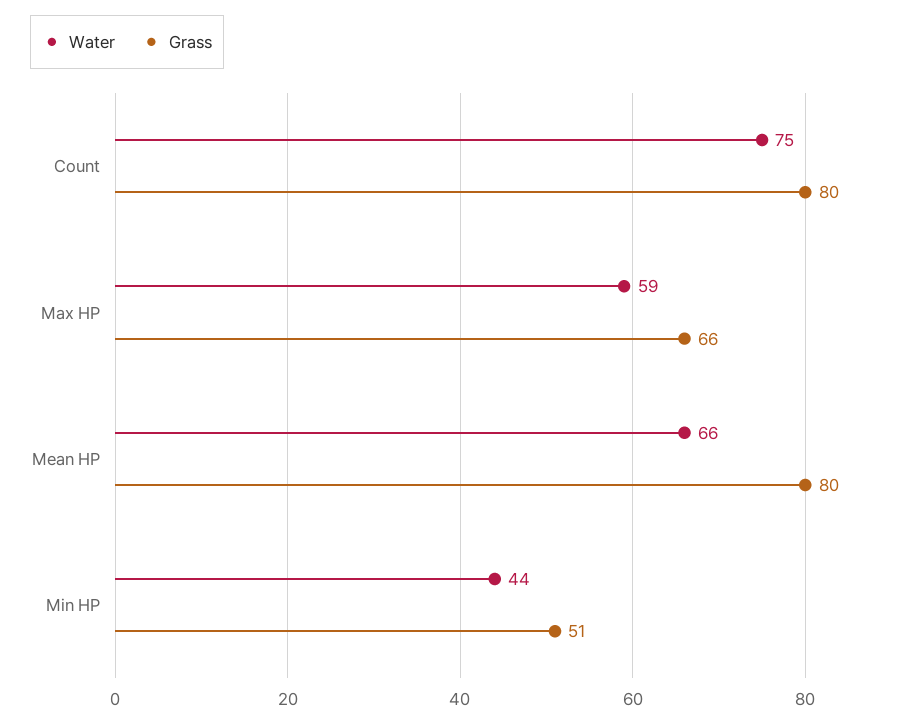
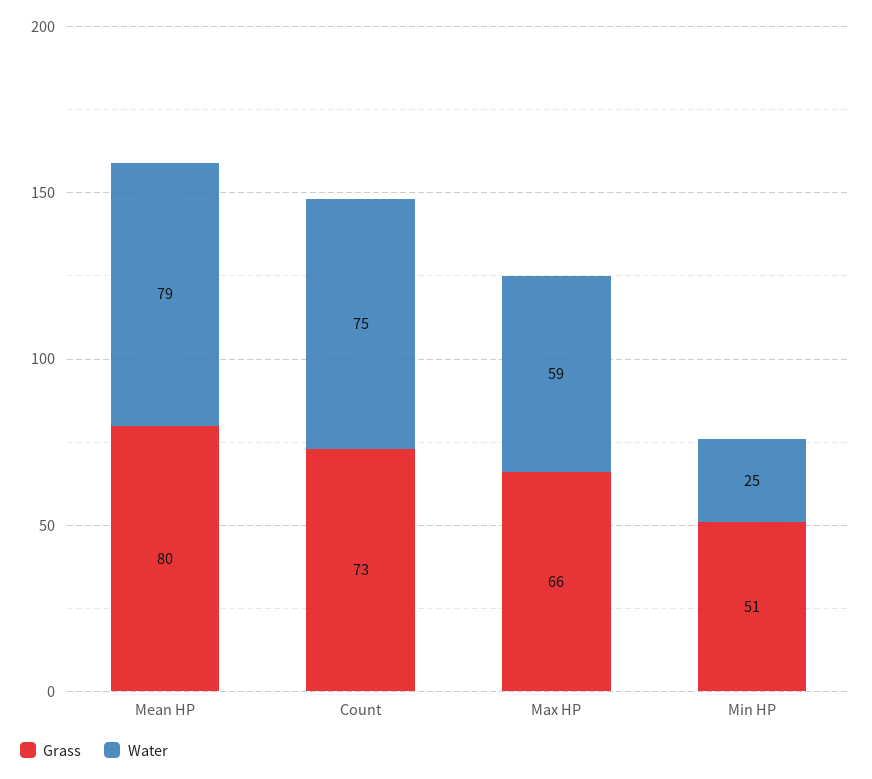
Grass, Count: 80 -> 73
Water, Mean HP: 66 -> 79
Water, Min HP: 44 -> 25

